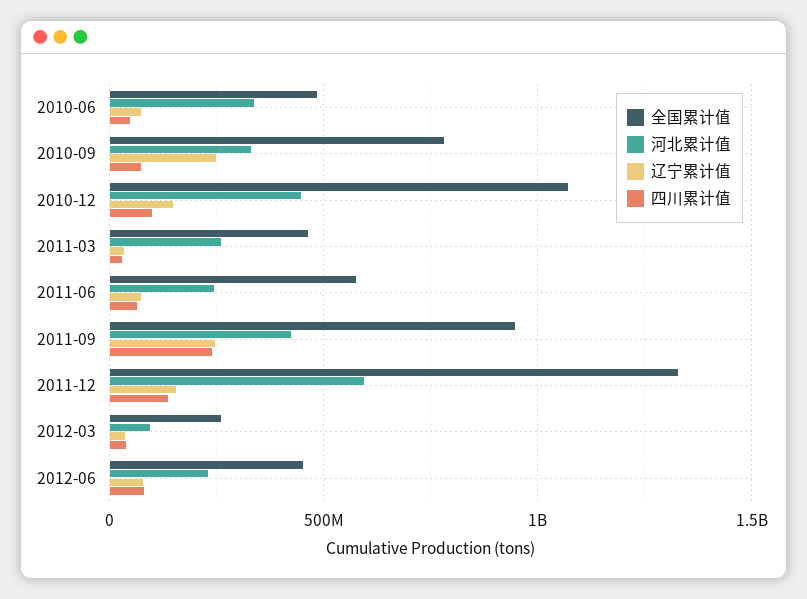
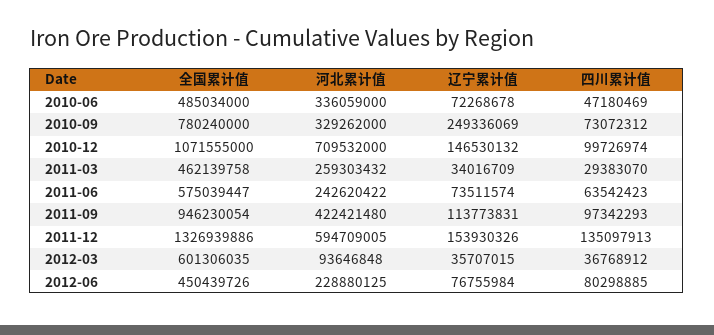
河北累计值, 2010-12: 450000000 -> 709532000
辽宁累计值, 2011-09: 250000000 -> 113773831
四川累计值, 2011-09: 250000000 -> 97342293
全国累计值, 2012-03: 250000000 -> 601306035

